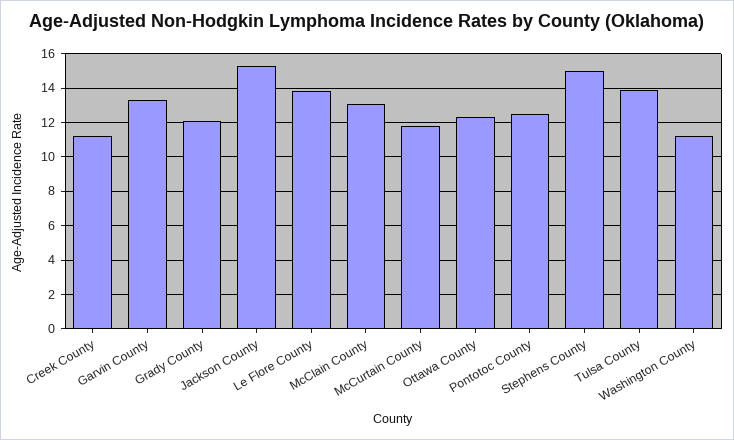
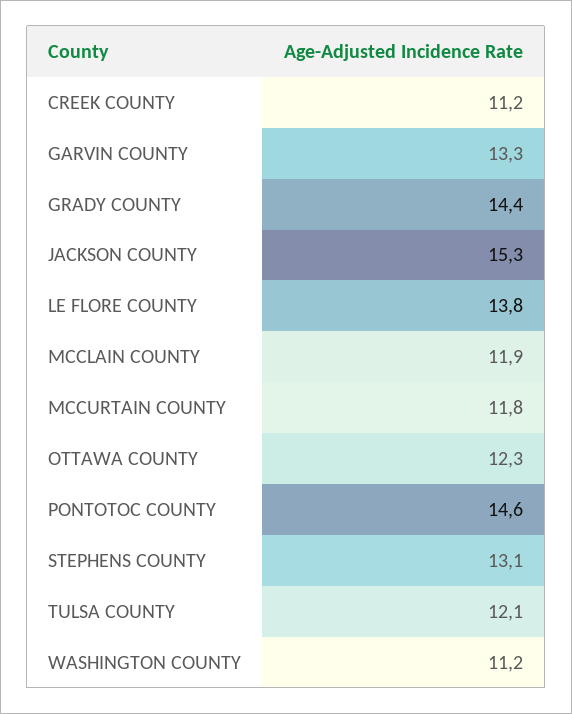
Grady County: 12 -> 14.4
McClain County: 13 -> 11.9
Pontotoc County: 12.5 -> 14.6
Stephens County: 15 -> 13.1
Tulsa County: 14 -> 12.1

